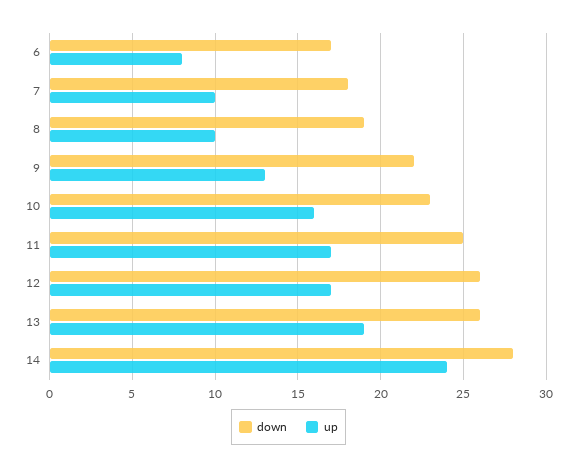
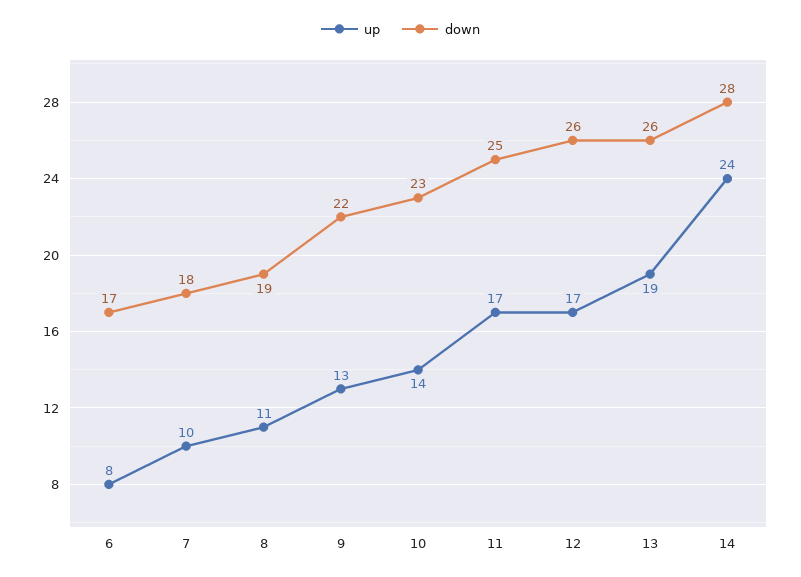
up, 8: 10 -> 11
up, 10: 16 -> 14

